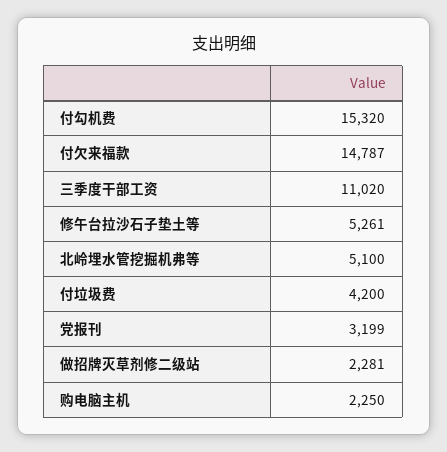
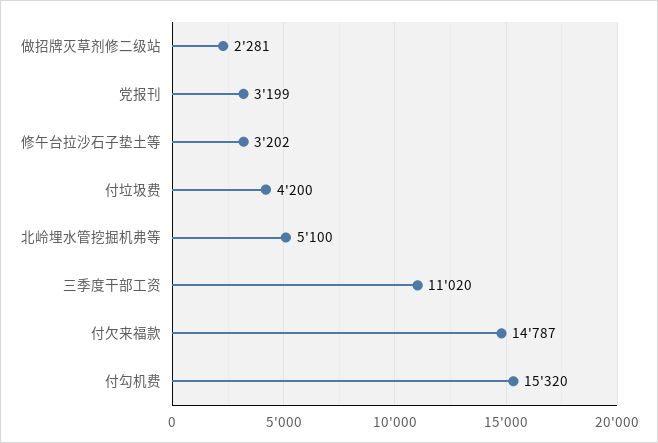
修午台拉沙石子垫土等: 5261 -> 3202
购电脑主机: 2250 -> none

